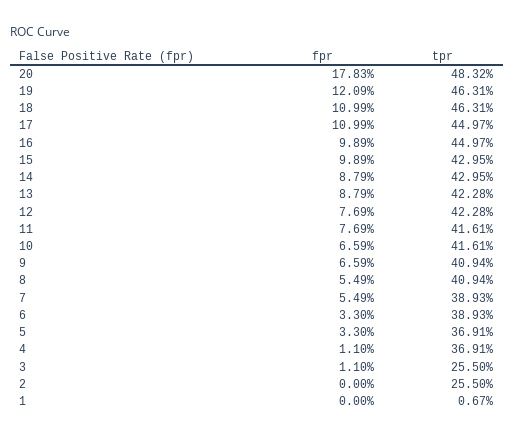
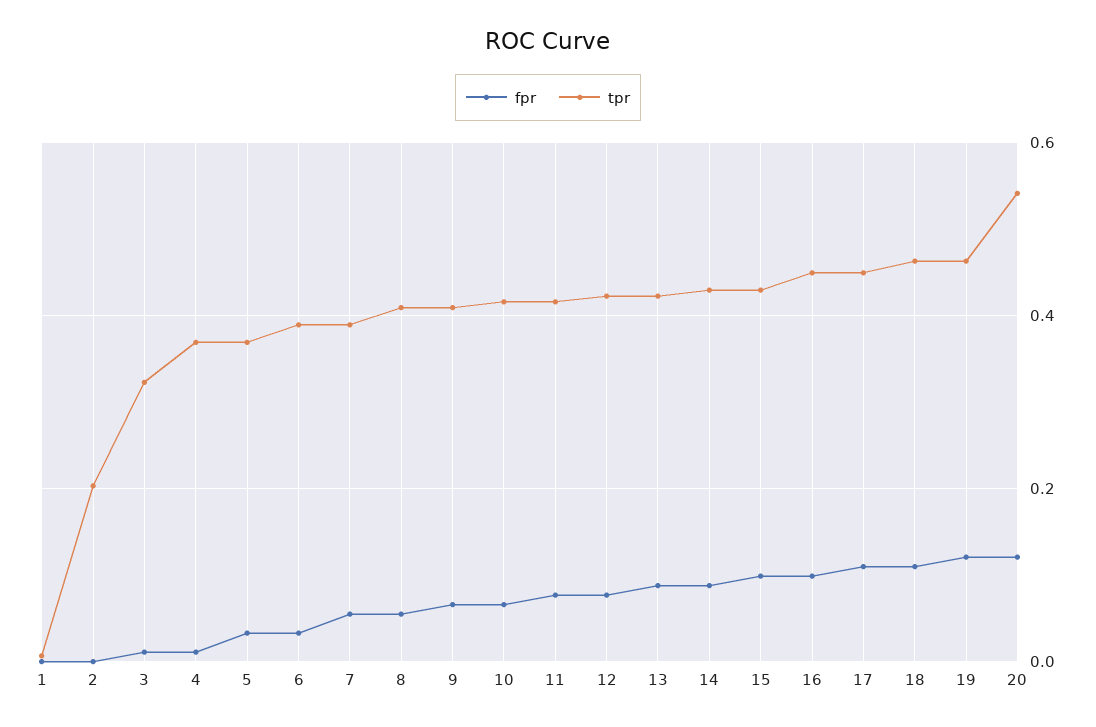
fpr, 20: 0.1783 -> 0.12
tpr, 20: 0.4832 -> 0.54
tpr, 3: 0.255 -> 0.32
tpr, 2: 0.255 -> 0.2

